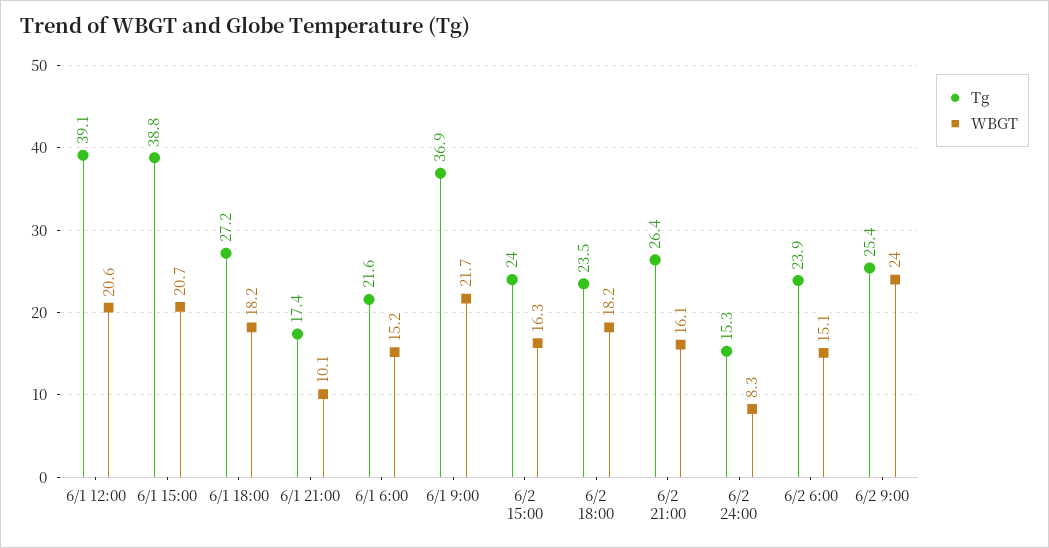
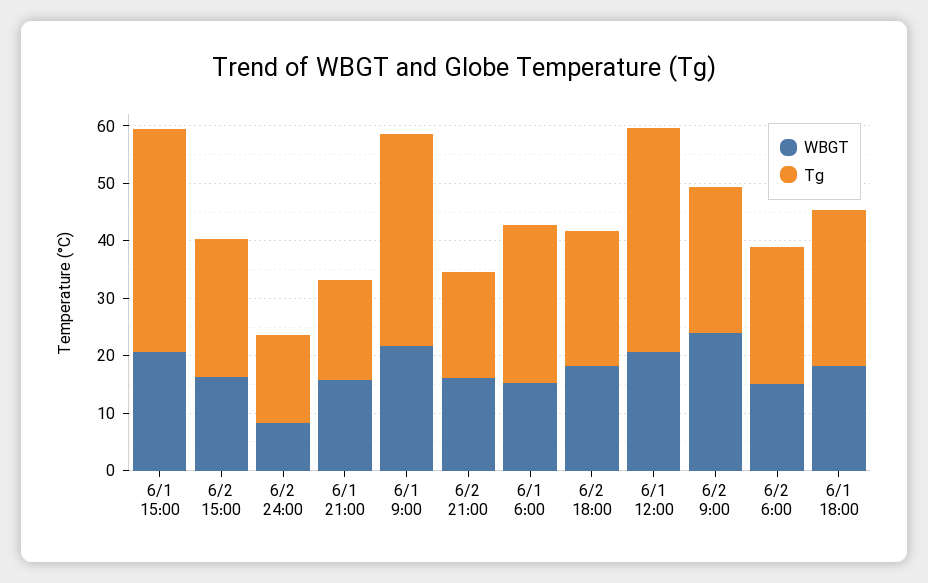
WBGT, 6/1 21:00: 10.1 -> 16
Tg, 6/1 6:00: 21.6 -> 28
Tg, 6/2 21:00: 26.4 -> 18

